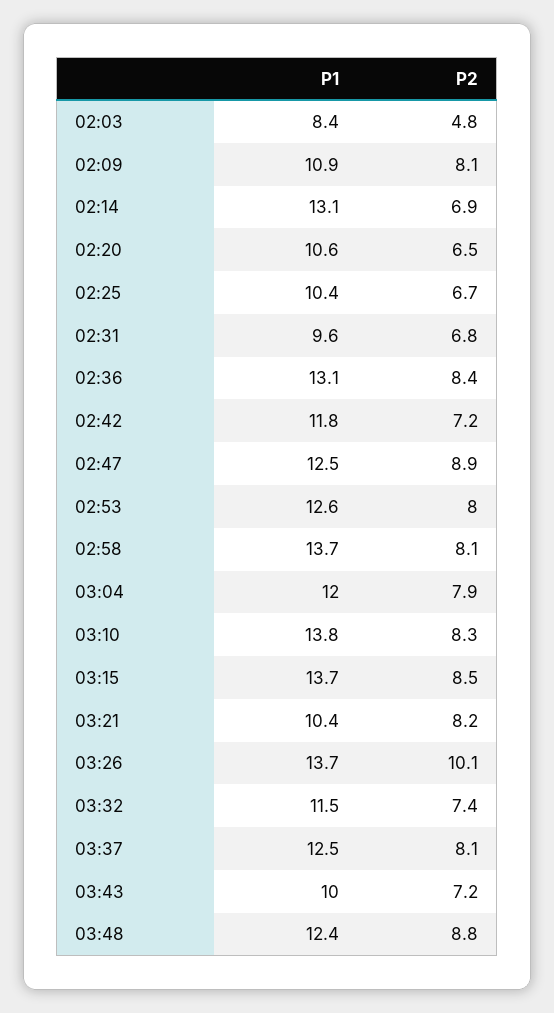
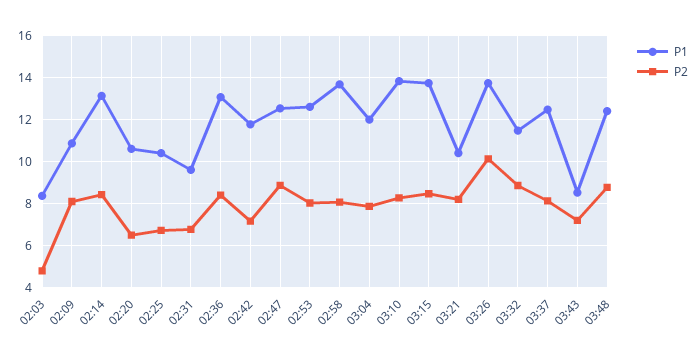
P2, 02:14: 6.9 -> 8.5
P2, 03:32: 7.4 -> 9
P1, 03:43: 10 -> 8.5

